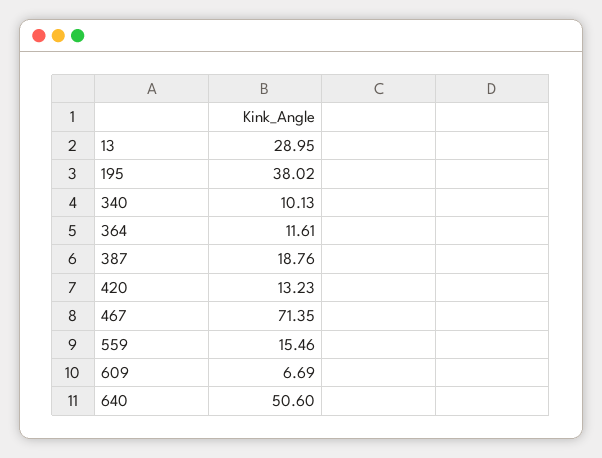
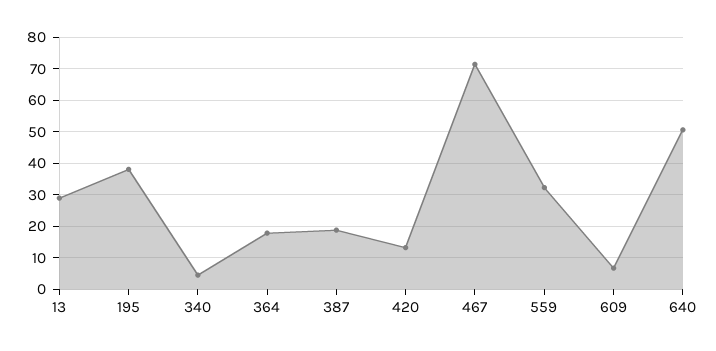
340: 10.13 -> 4
364: 11.61 -> 18
559: 15.46 -> 32

